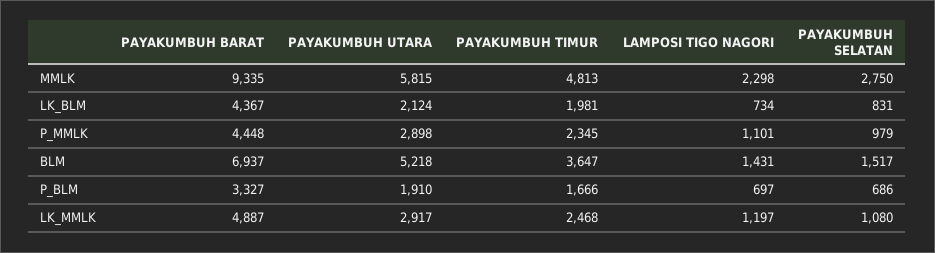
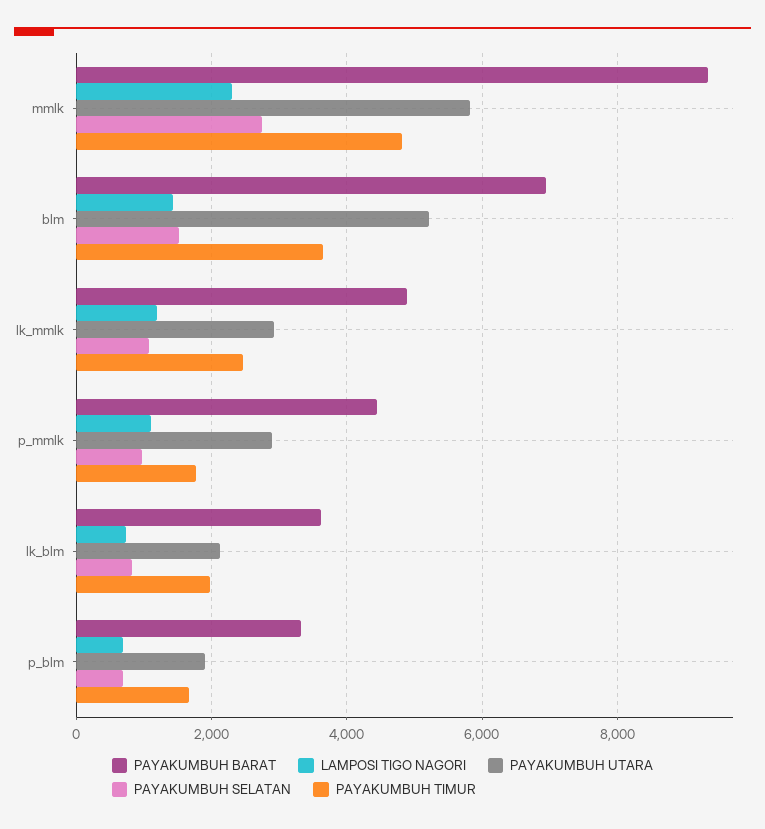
PAYAKUMBUH BARAT, LK_BLM: 4367 -> 3600
PAYAKUMBUH TIMUR, P_MMLK: 2345 -> 1800

